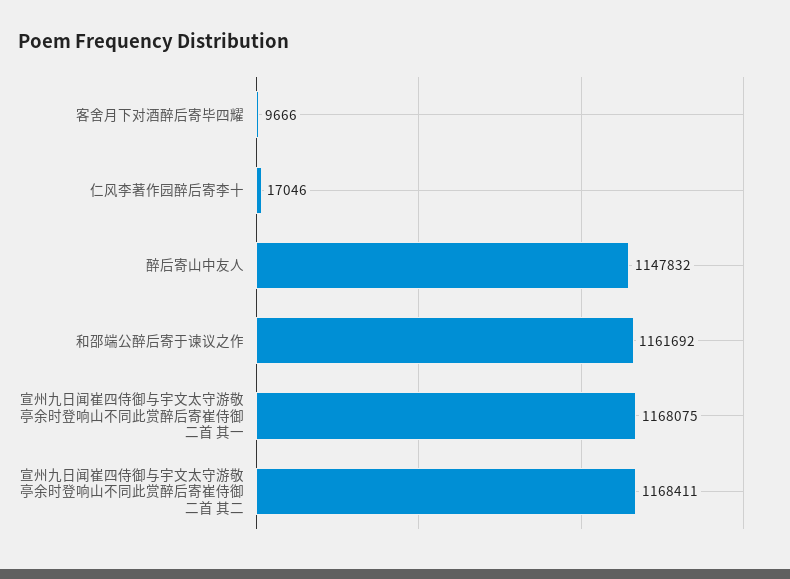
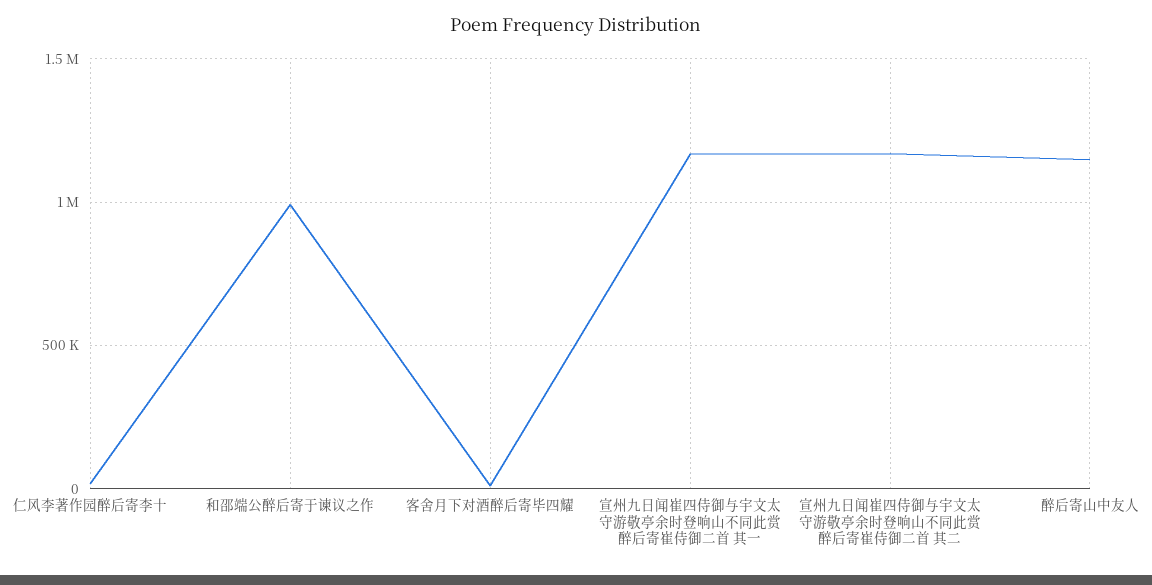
和邵端公醉后寄于谏议之作: 1161692 -> 1000000

